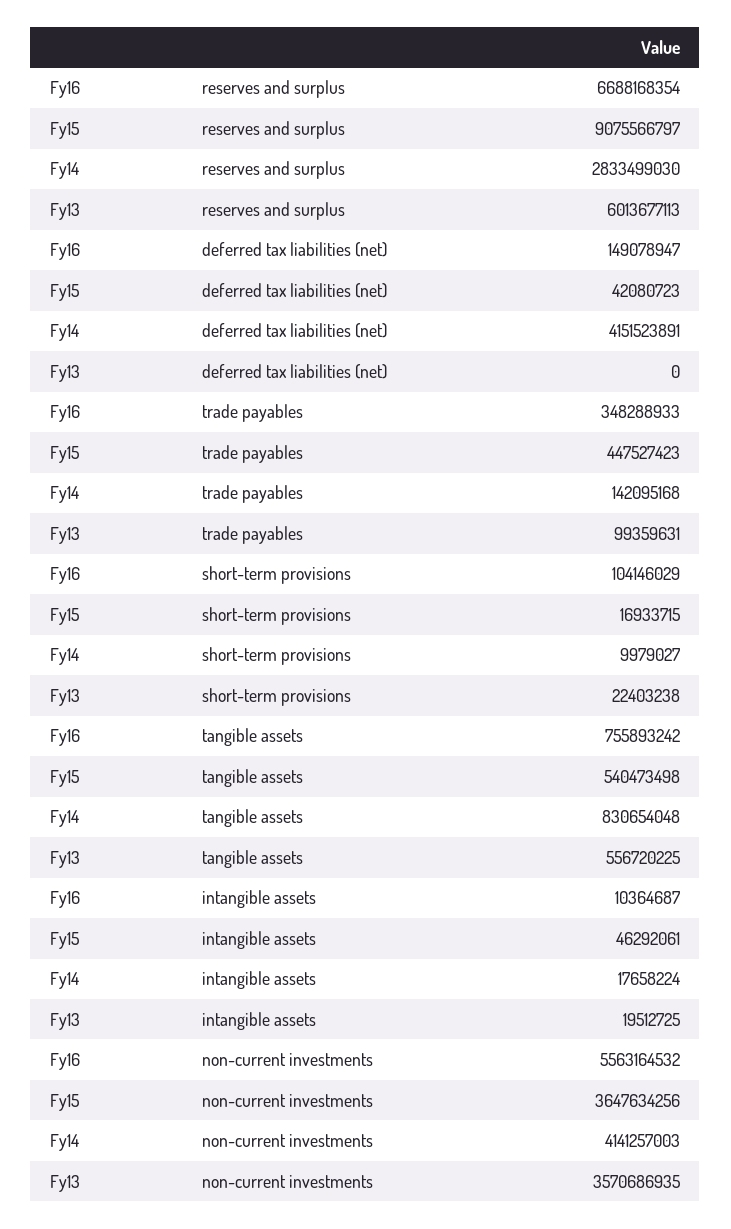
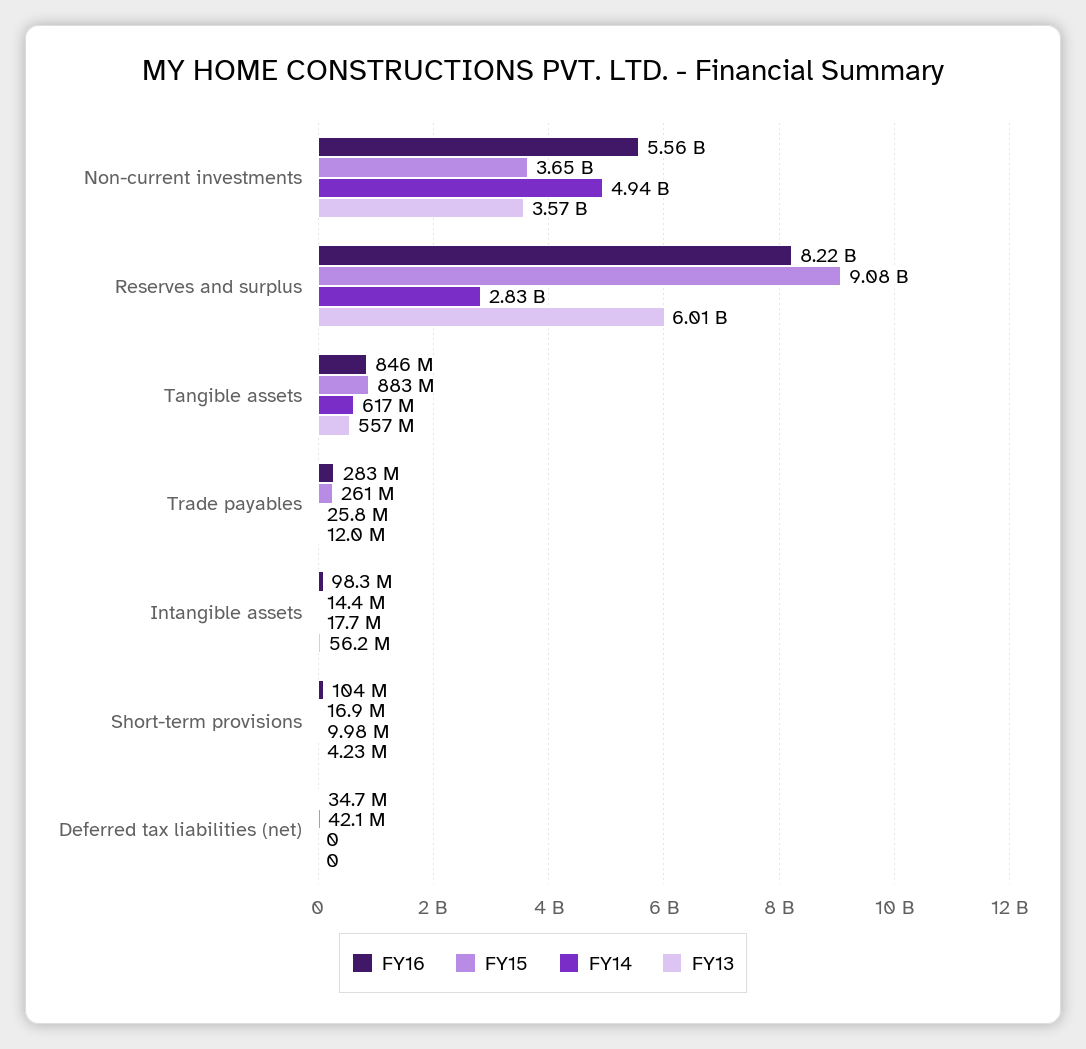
Fy16, reserves and surplus: 6688168354 -> 8220000000
Fy16, deferred tax liabilities (net): 149078947 -> 34700000
Fy14, deferred tax liabilities (net): 4151523891 -> 0
Fy16, trade payables: 348288933 -> 283000000
Fy15, trade payables: 447527423 -> 261000000
Fy14, trade payables: 142095168 -> 25800000
Fy13, trade payables: 99359631 -> 12000000
Fy13, short-term provisions: 22403238 -> 4230000
Fy16, tangible assets: 755893242 -> 846000000
Fy15, tangible assets: 540473498 -> 883000000
Fy14, tangible assets: 830654048 -> 617000000
Fy16, intangible assets: 10364687 -> 98300000
Fy15, intangible assets: 46292061 -> 14400000
Fy13, intangible assets: 19512725 -> 56200000
Fy14, non-current investments: 4141257003 -> 4940000000

